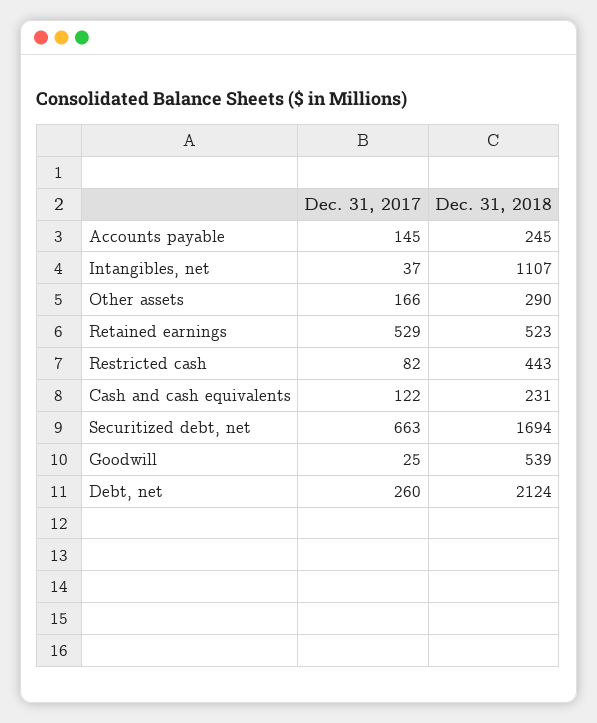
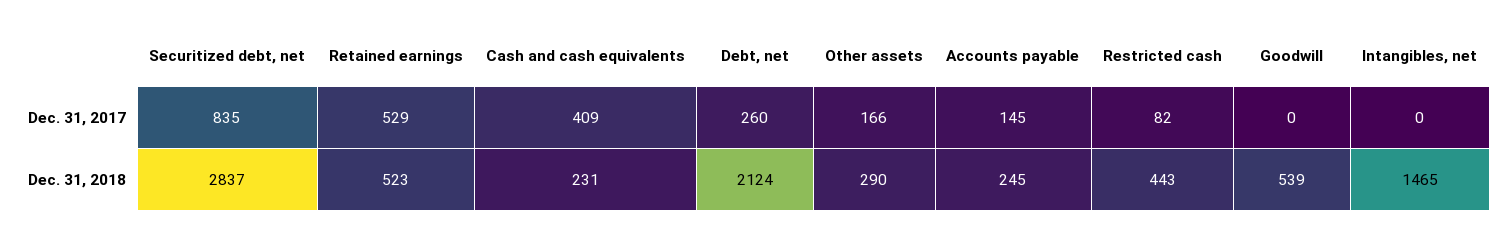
Dec. 31, 2017, Intangibles, net: 37 -> 0
Dec. 31, 2018, Intangibles, net: 1107 -> 1465
Dec. 31, 2017, Cash and cash equivalents: 122 -> 409
Dec. 31, 2017, Securitized debt, net: 663 -> 835
Dec. 31, 2018, Securitized debt, net: 1694 -> 2837
Dec. 31, 2017, Goodwill: 25 -> 0

